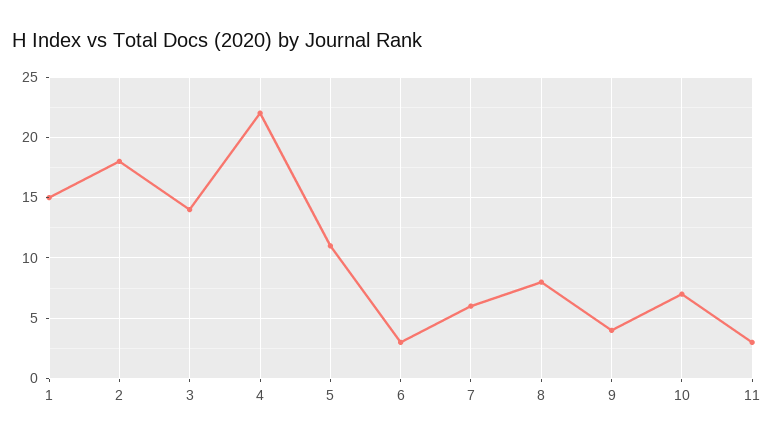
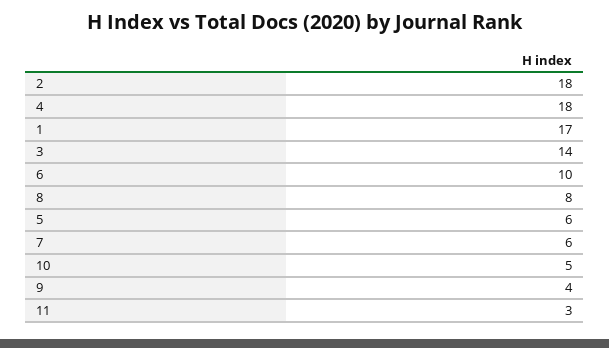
1: 15 -> 17
4: 22 -> 18
5: 11 -> 6
6: 3 -> 10
10: 7 -> 5

